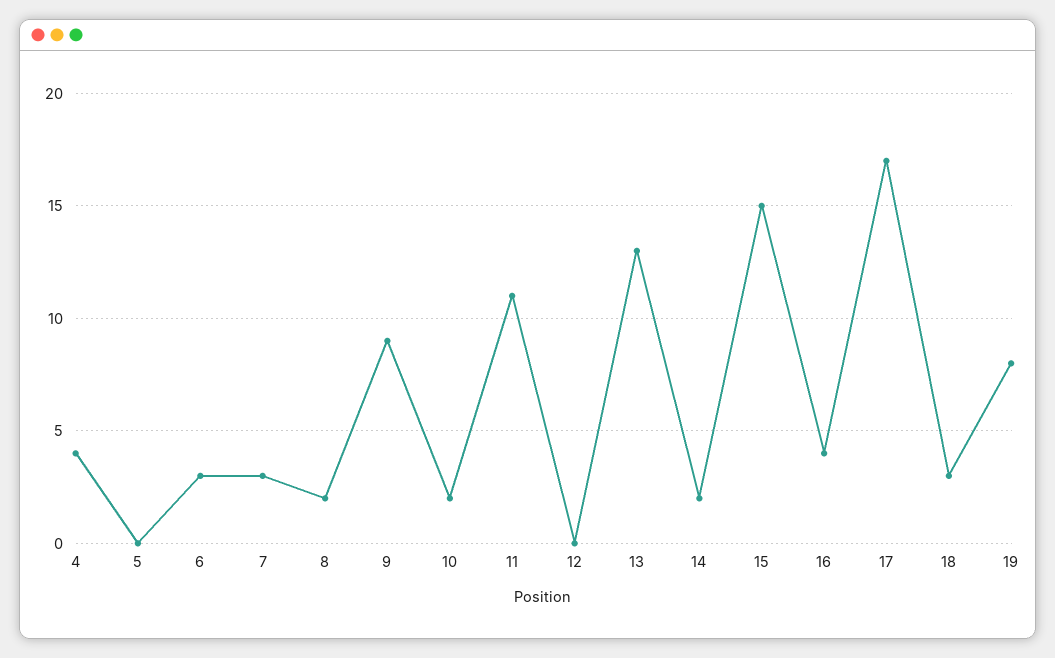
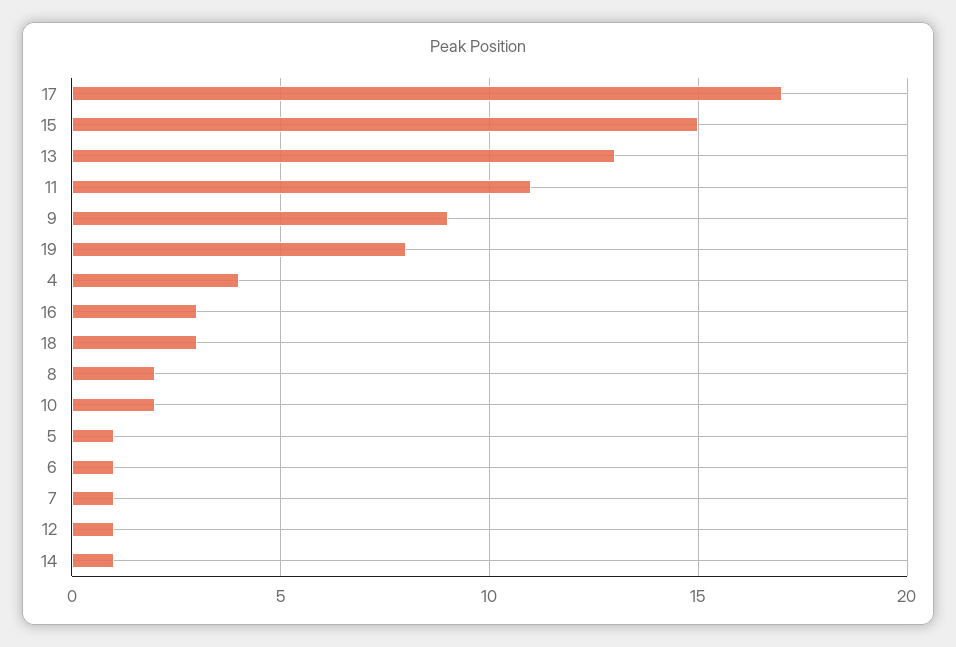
5: 0 -> 1
6: 3 -> 1
7: 3 -> 1
12: 0 -> 1
14: 2 -> 1
16: 4 -> 3

